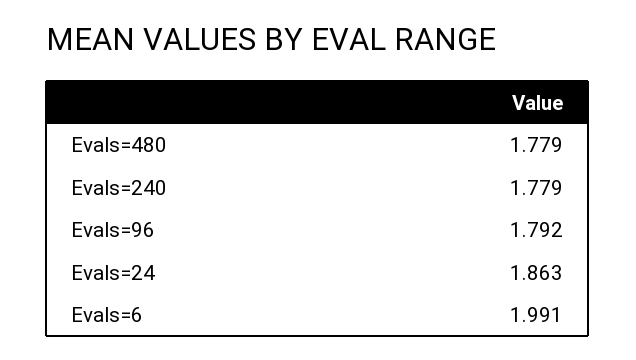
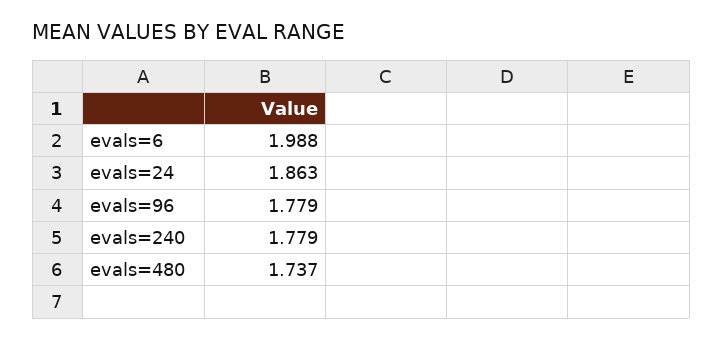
Evals=480: 1.779 -> 1.737
Evals=96: 1.792 -> 1.779
Evals=6: 1.991 -> 1.988

